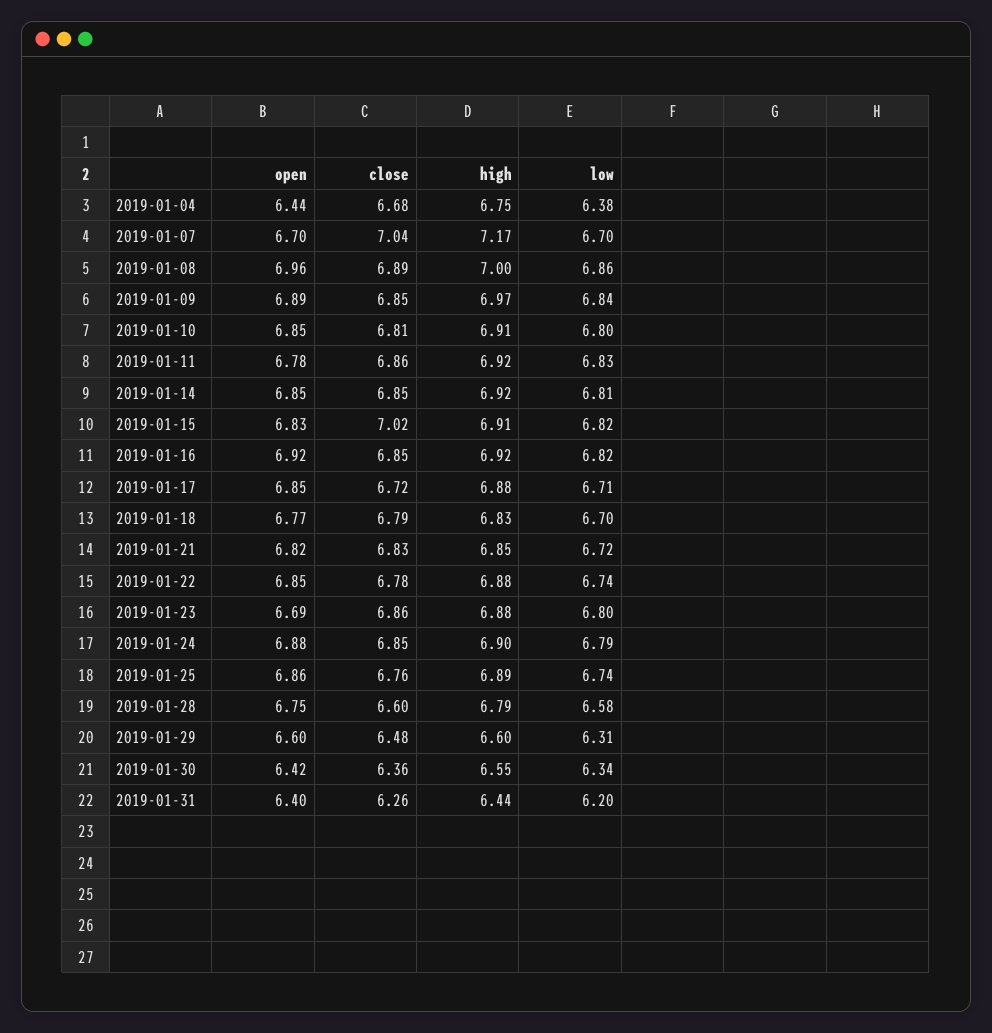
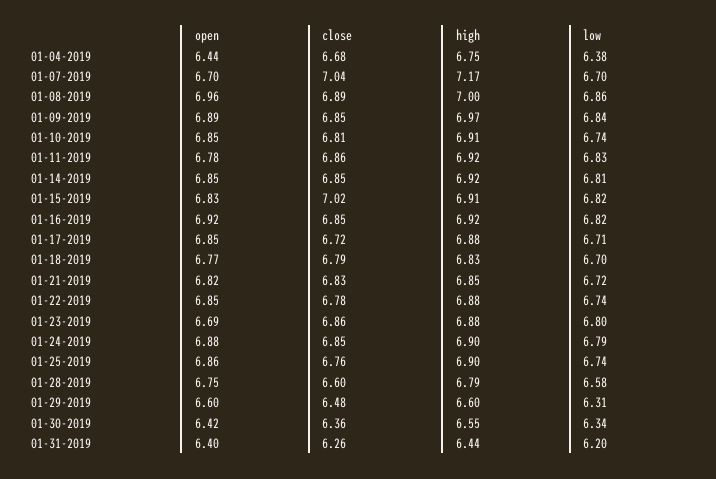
low, 2019-01-10: 6.8 -> 6.74
high, 2019-01-25: 6.89 -> 6.9

